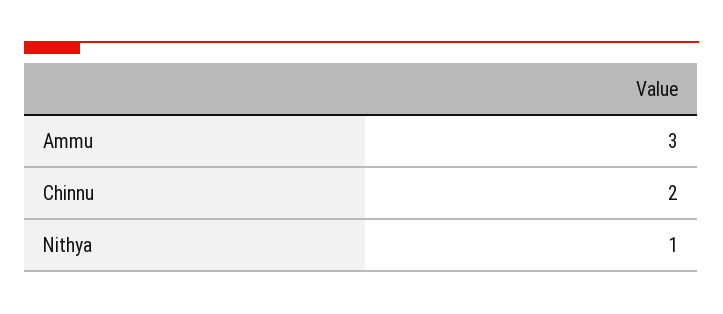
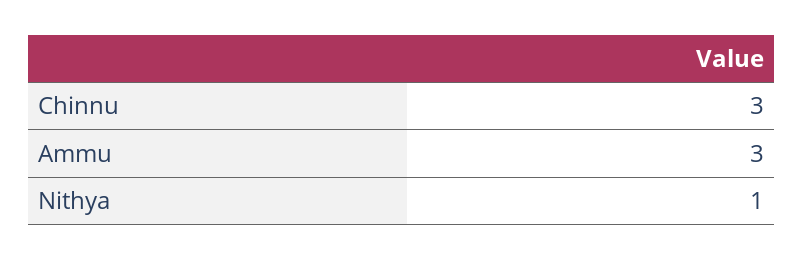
Chinnu: 2 -> 3

